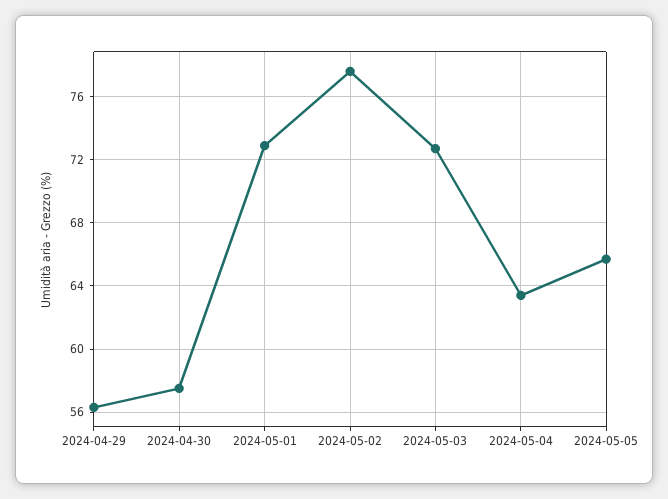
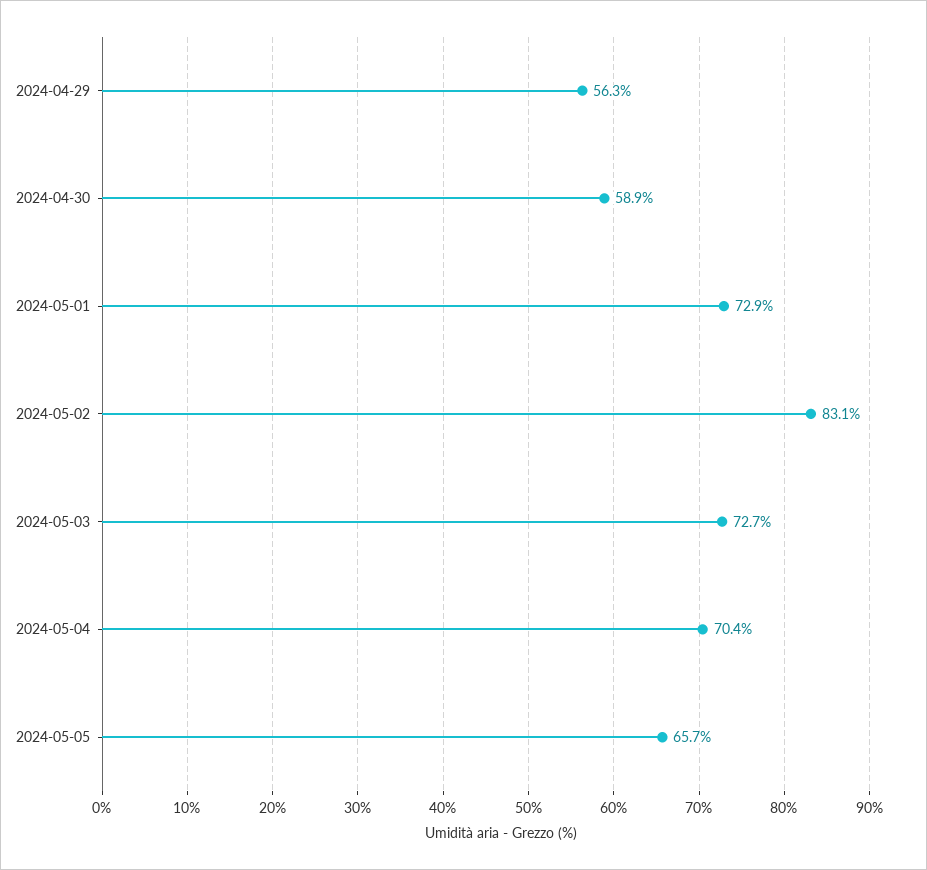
2024-04-30: 57.5 -> 58.9
2024-05-02: 77.5 -> 83.1
2024-05-04: 63.5 -> 70.4

